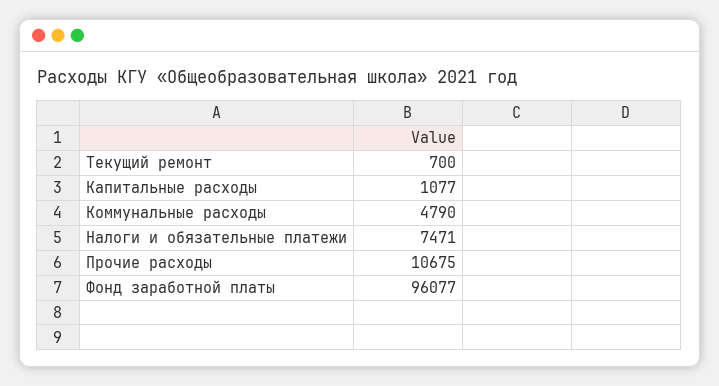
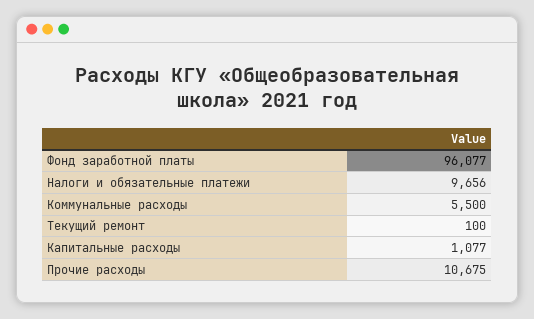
Текущий ремонт: 700 -> 100
Коммунальные расходы: 4790 -> 5500
Налоги и обязательные платежи: 7471 -> 9656

